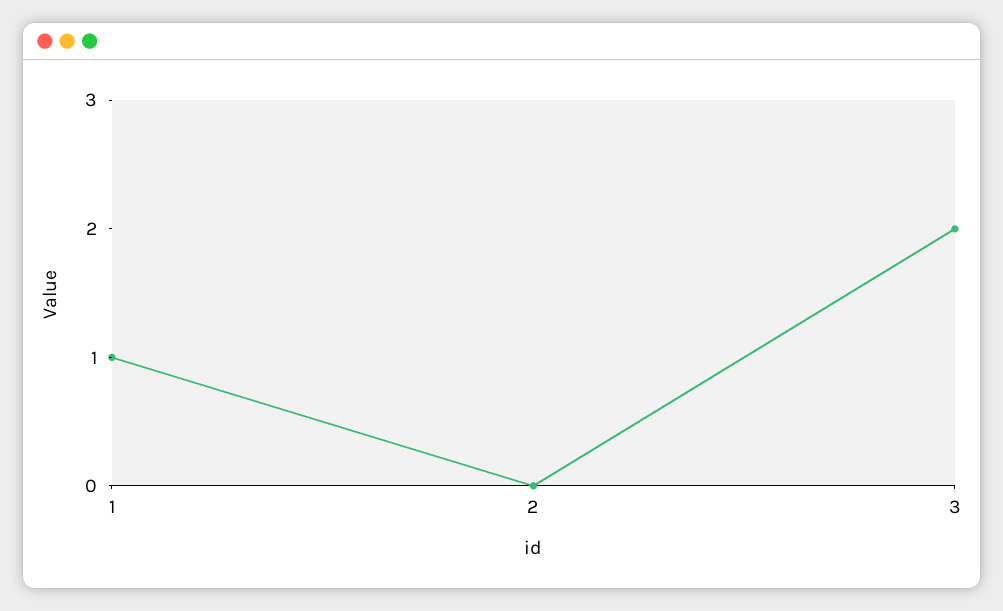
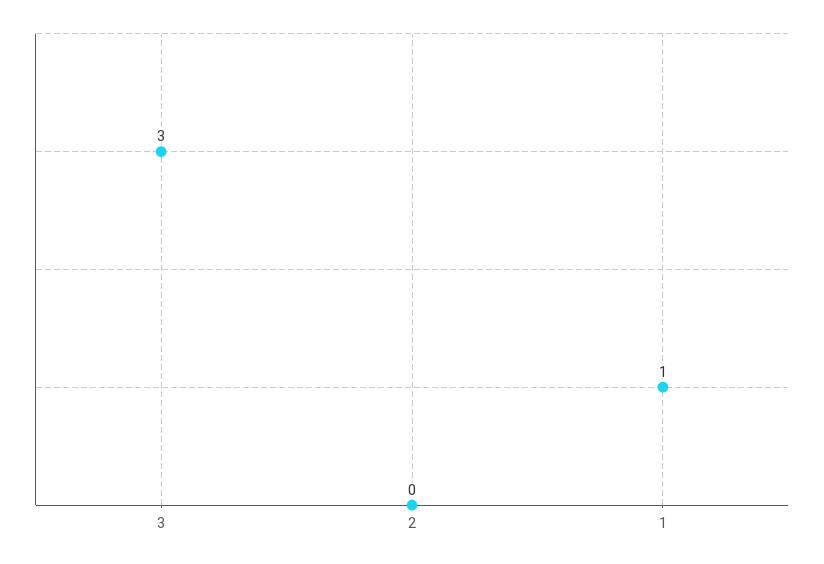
3: 2 -> 3

